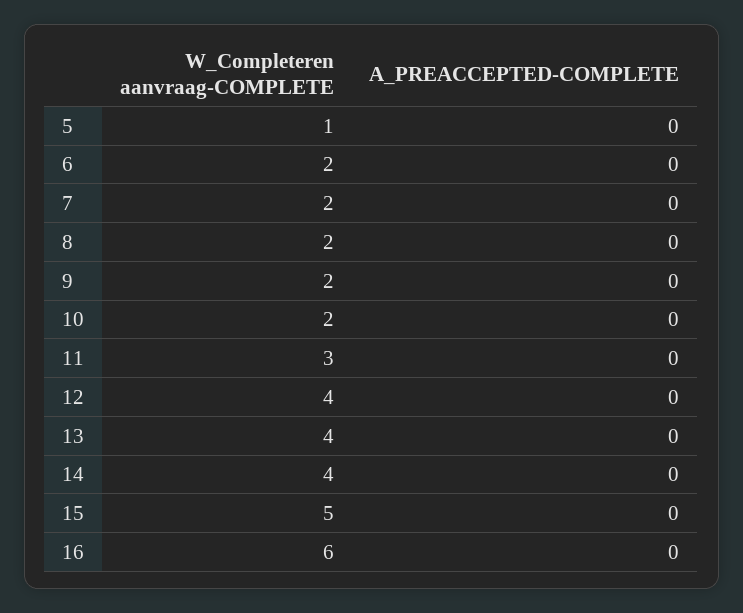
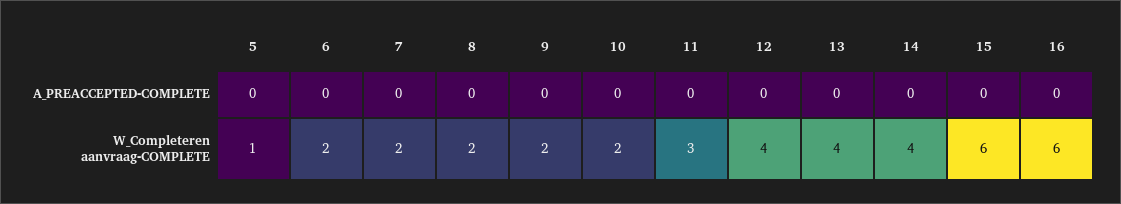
W_Completeren aanvraag-COMPLETE, 15: 5 -> 6

